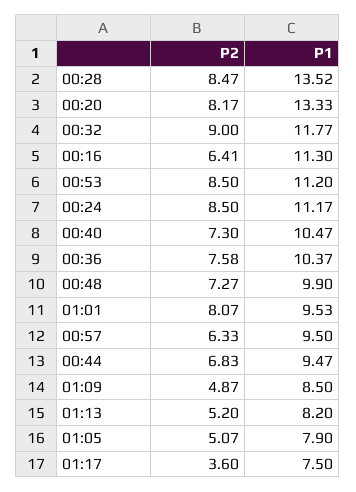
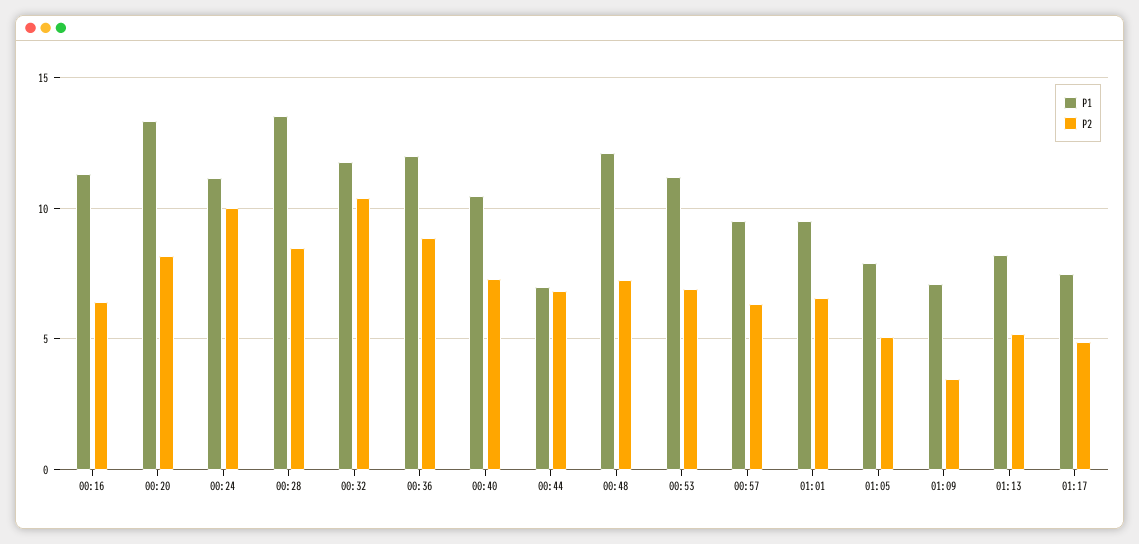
P2, 00:32: 9 -> 10.5
P2, 00:53: 8.5 -> 7
P2, 00:24: 8.5 -> 10
P2, 00:36: 7.58 -> 9
P1, 00:36: 10.37 -> 12
P1, 00:48: 9.9 -> 12
P2, 01:01: 8.07 -> 6.5
P1, 00:44: 9.47 -> 7
P2, 01:09: 4.87 -> 3.5
P1, 01:09: 8.5 -> 7
P2, 01:17: 3.6 -> 5

